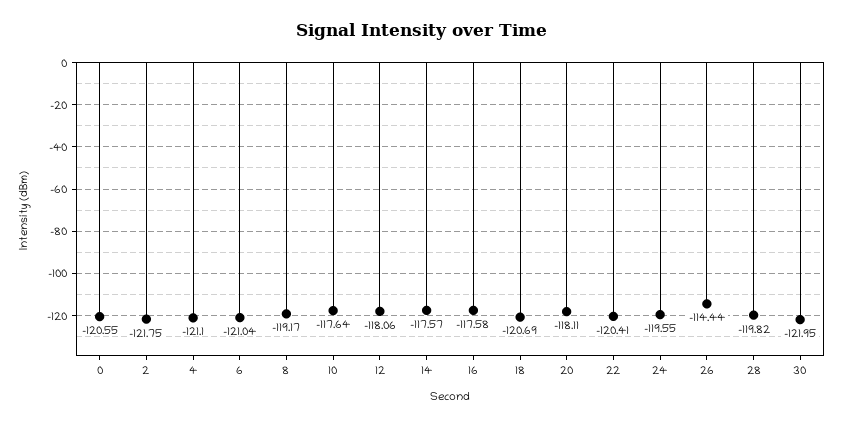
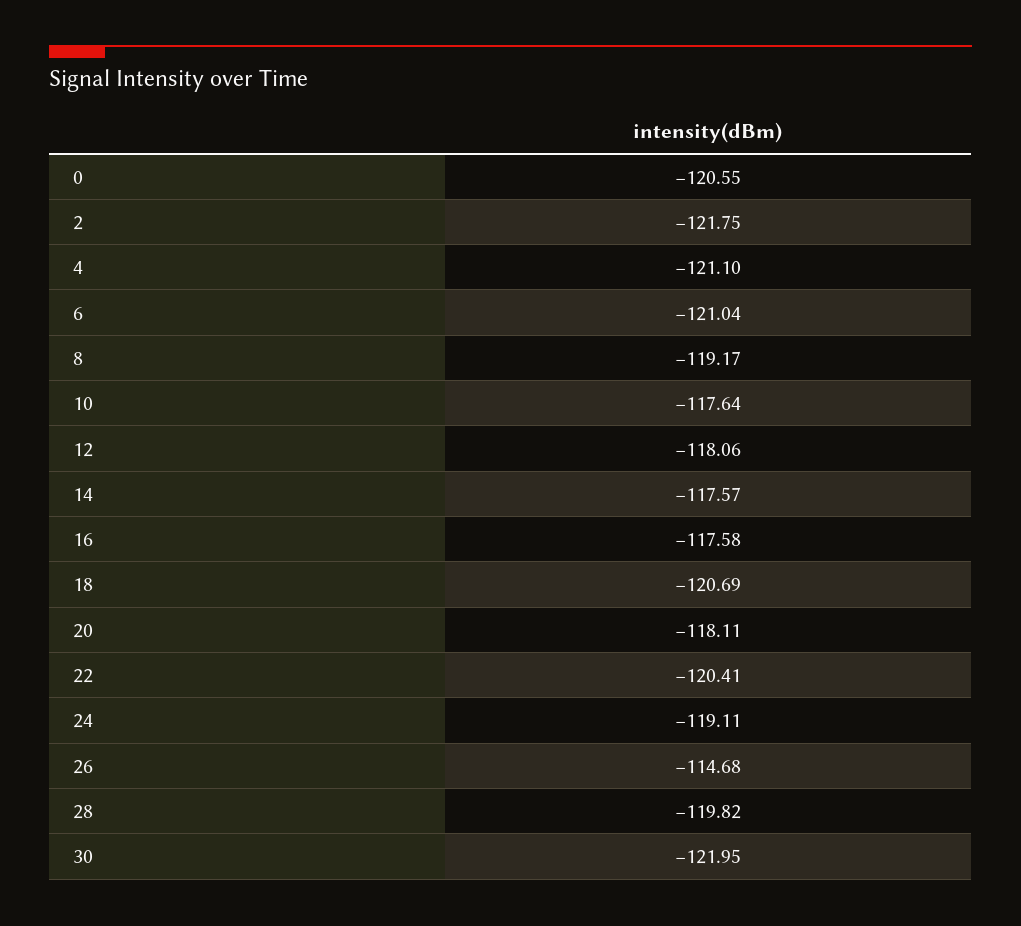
24: -119.55 -> -119.11
26: -114.44 -> -114.68

